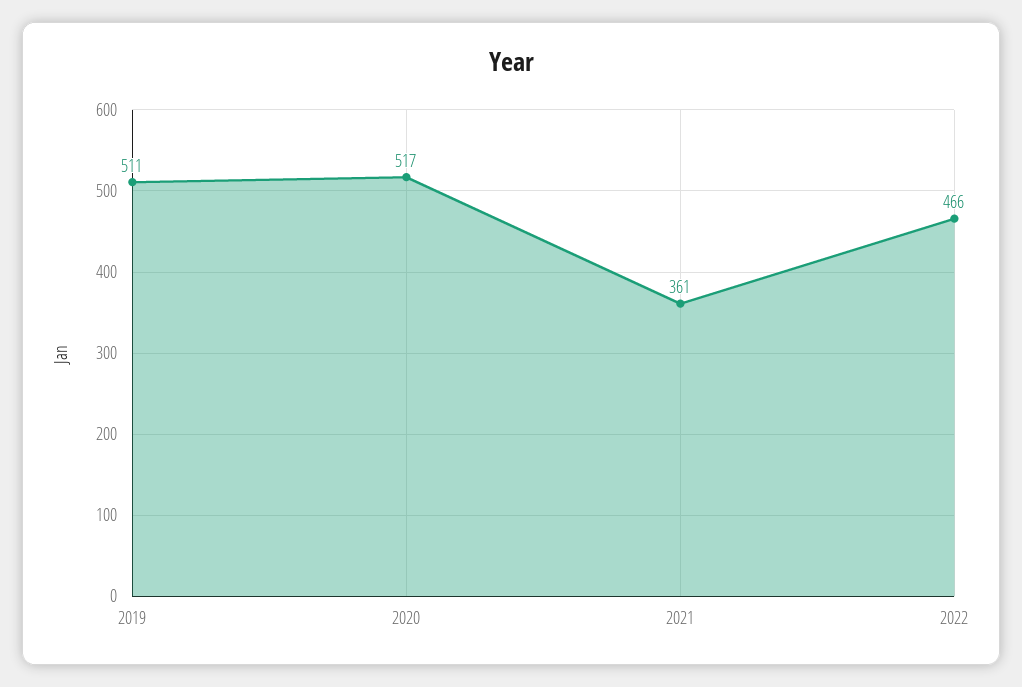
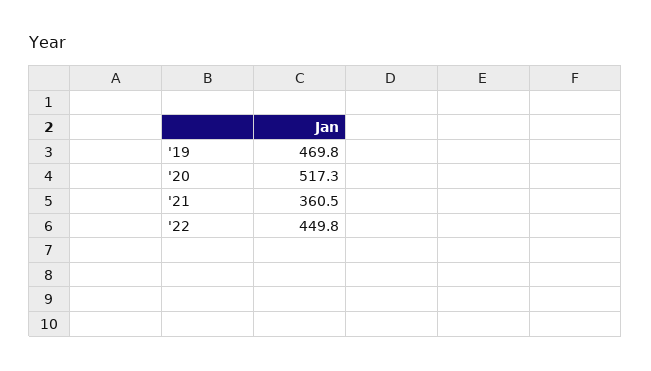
2019: 511 -> 469.8
2022: 466 -> 449.8

